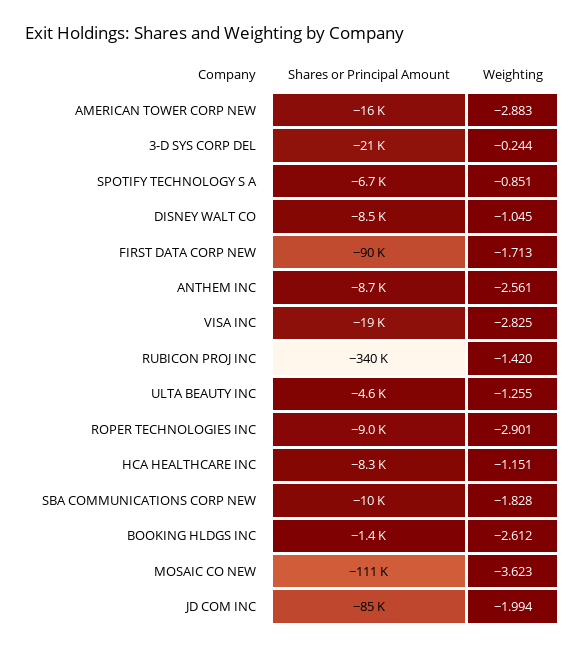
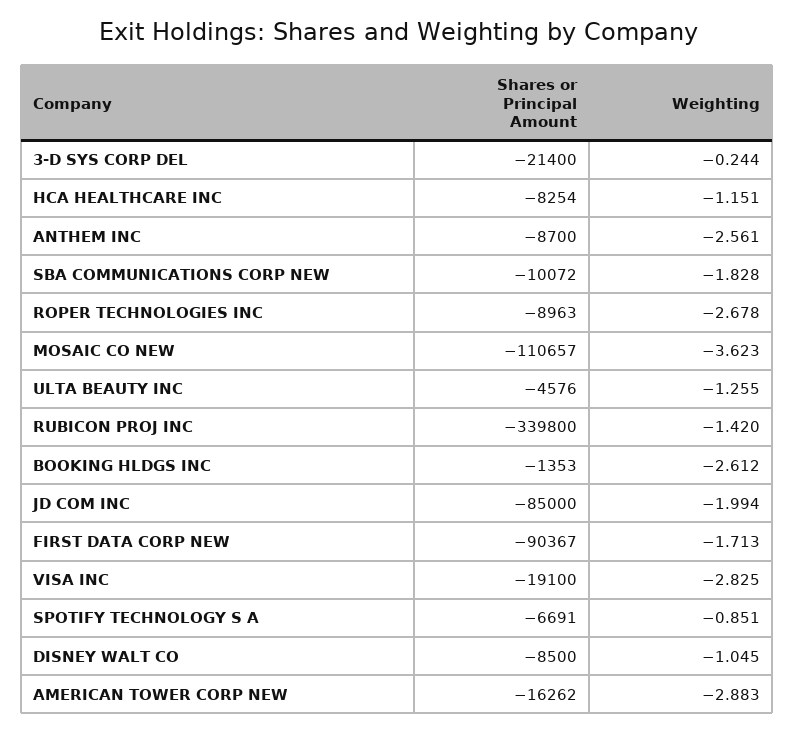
Weighting, ROPER TECHNOLOGIES INC: -2.901 -> -2.678

